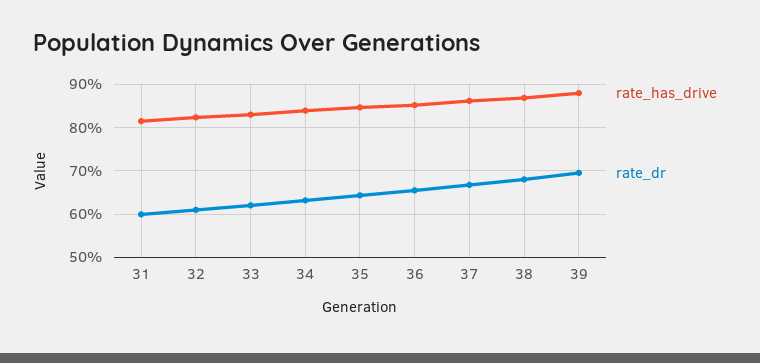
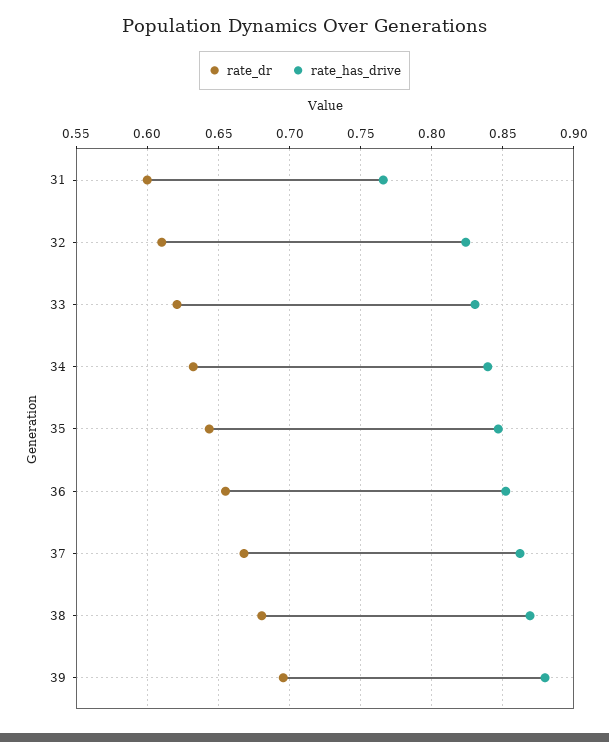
rate_has_drive, 31: 0.82 -> 0.765

